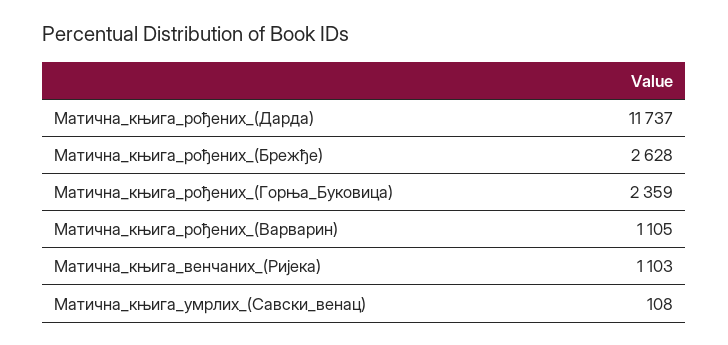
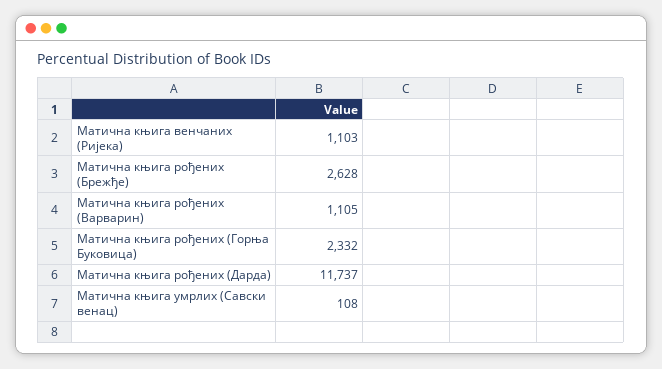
Матична_књига_рођених_(Горња_Буковица): 2359 -> 2332

